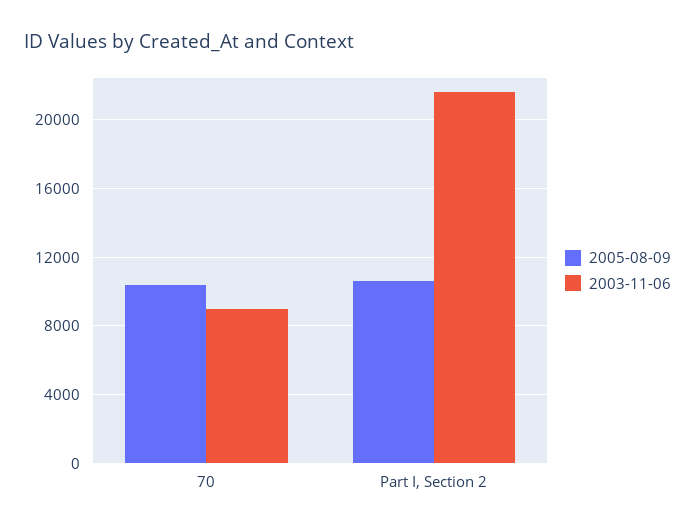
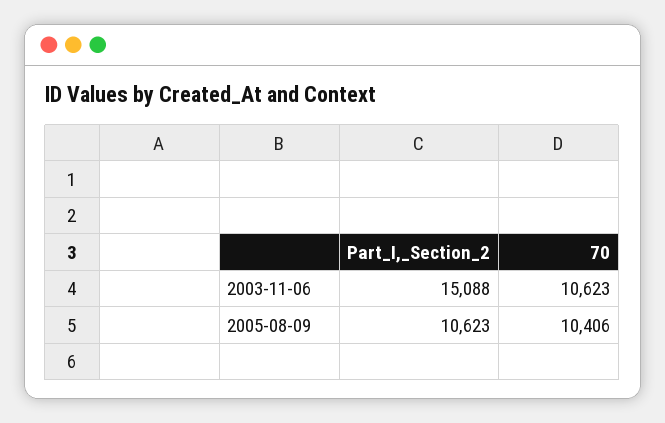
2003-11-06, 70: 9000 -> 10623
2003-11-06, Part I, Section 2: 21500 -> 15088

